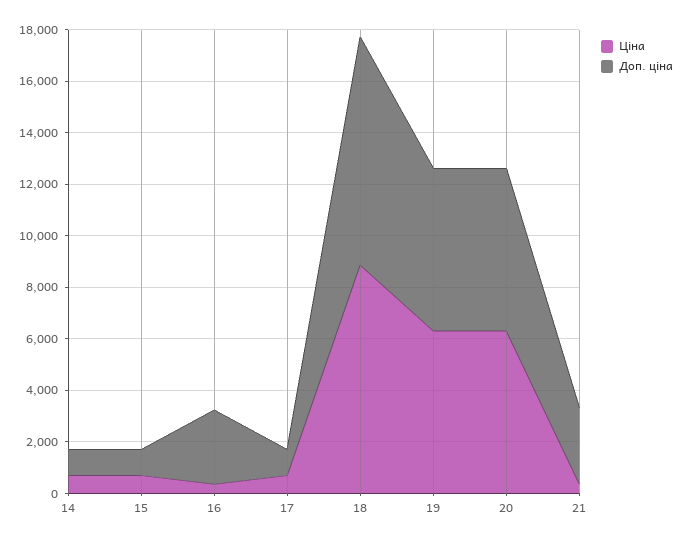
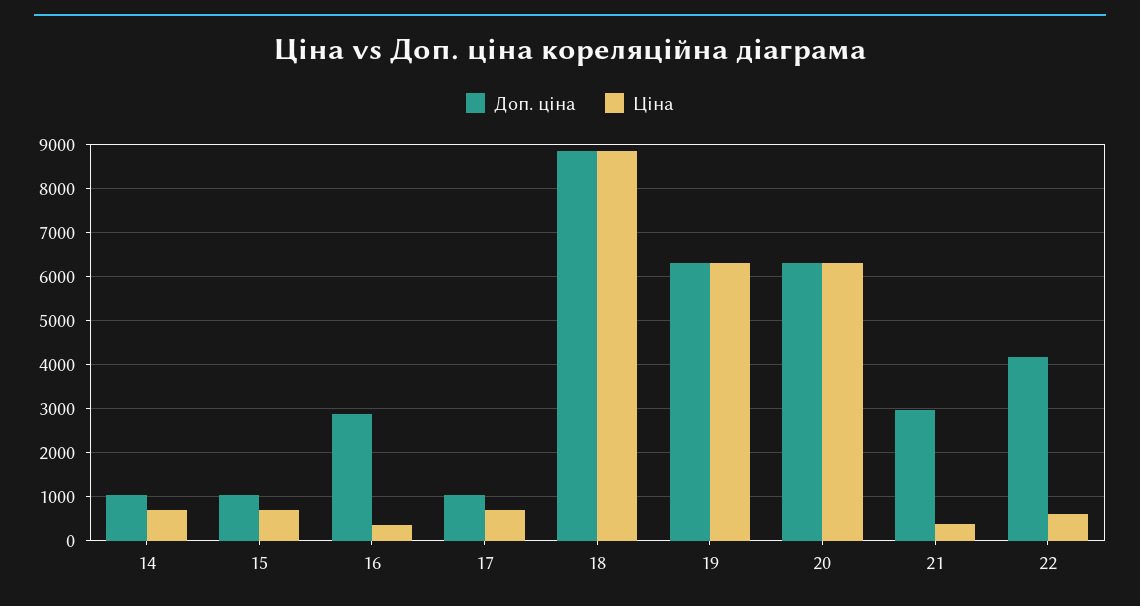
Доп. ціна, 22: none -> 4200
Ціна, 22: none -> 600

